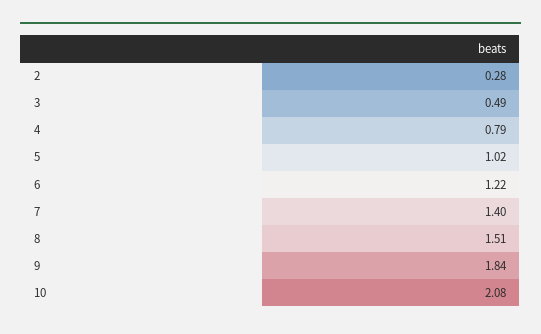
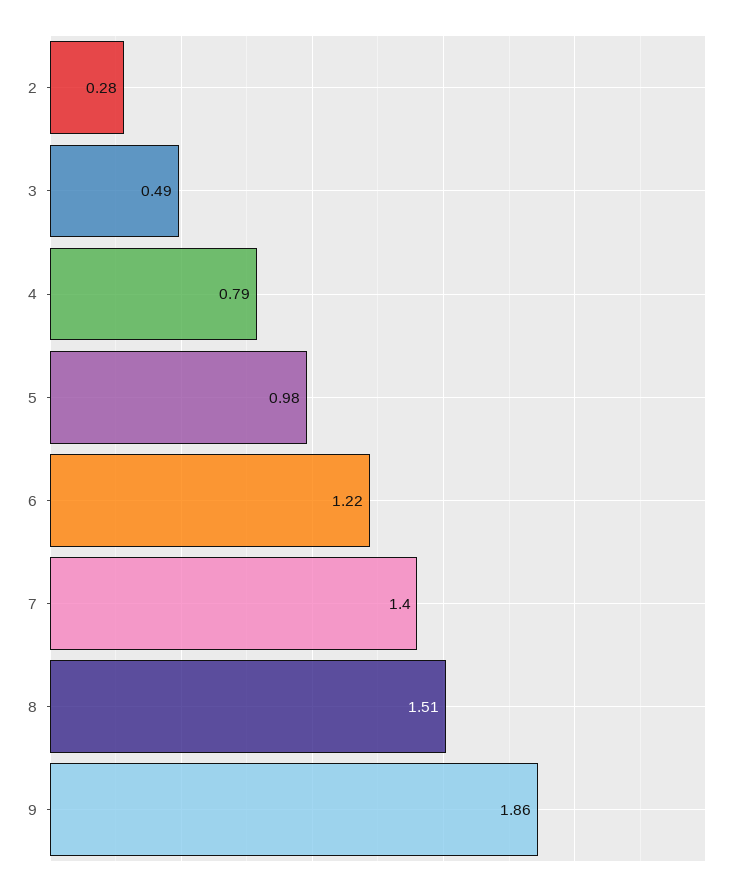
5: 1.02 -> 0.98
9: 1.84 -> 1.86
10: 2.08 -> none

